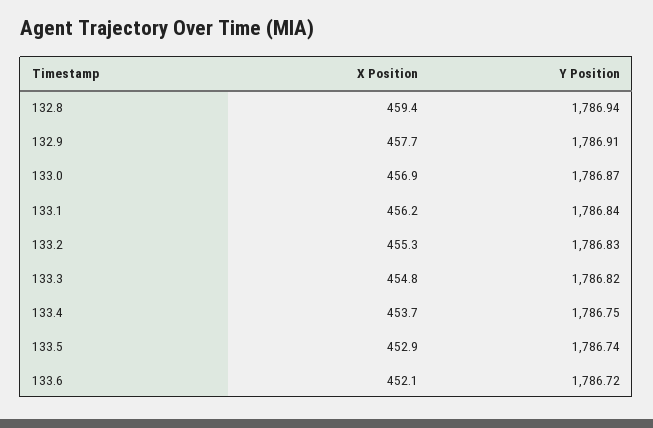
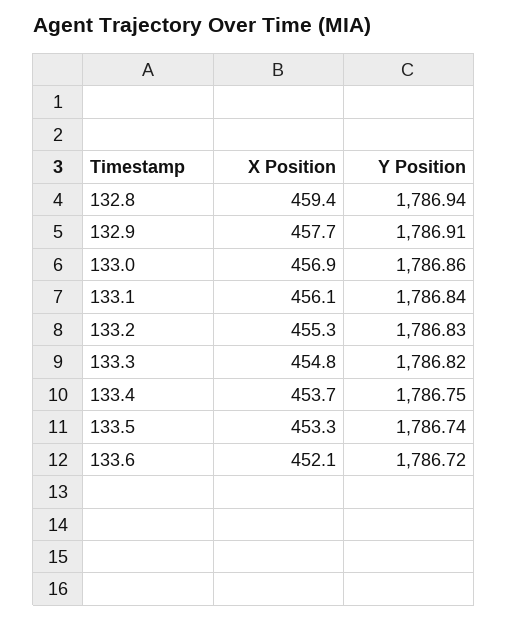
Y Position, 133.0: 1786.87 -> 1786.86
X Position, 133.1: 456.2 -> 456.1
X Position, 133.5: 452.9 -> 453.3

